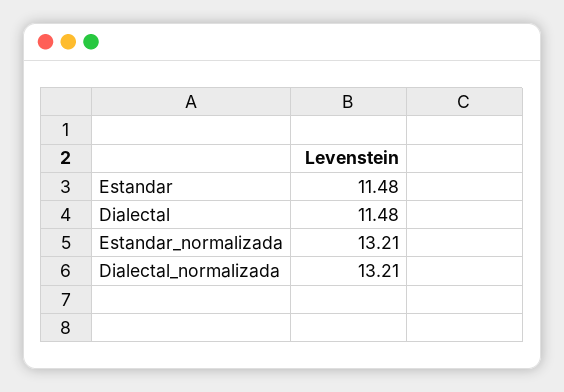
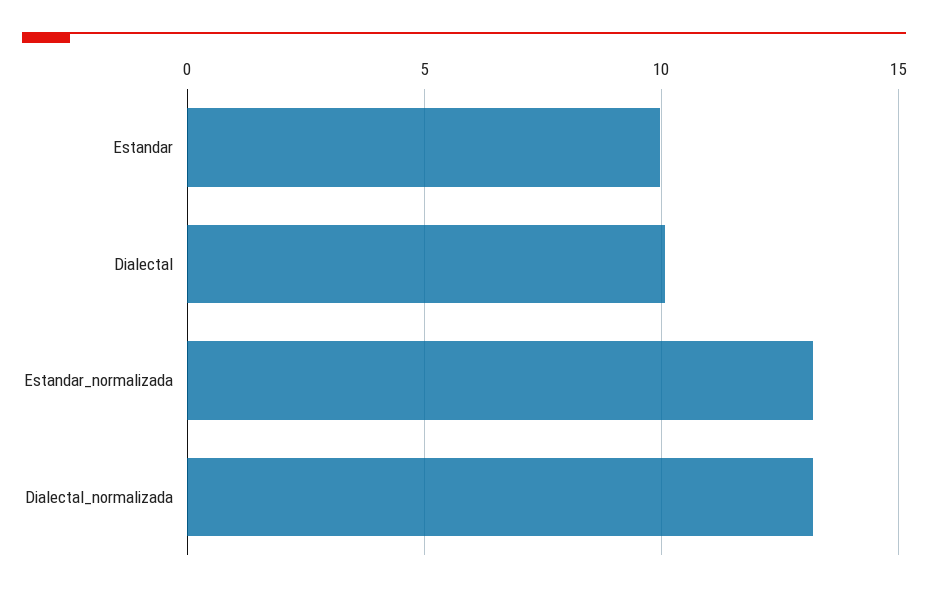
Estandar: 11.48 -> 10
Dialectal: 11.48 -> 10

